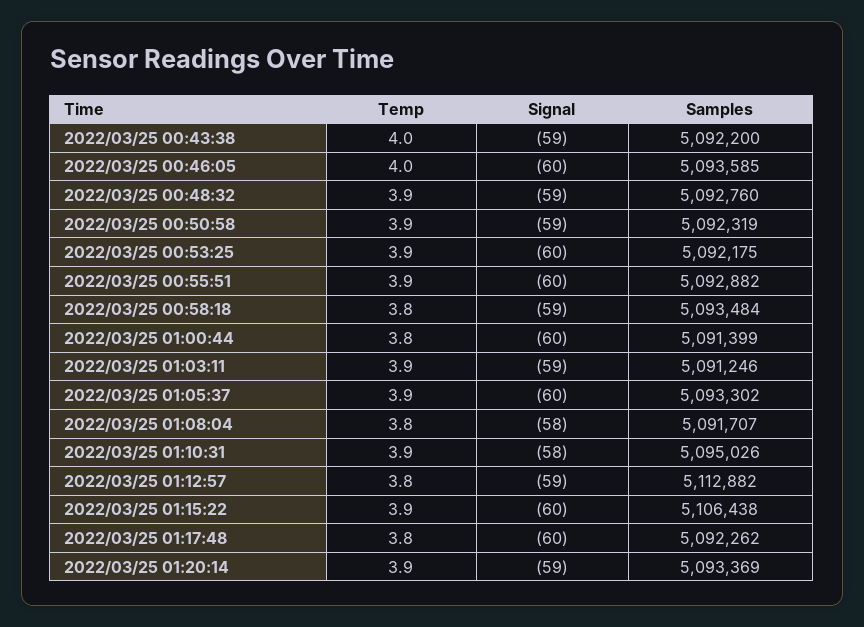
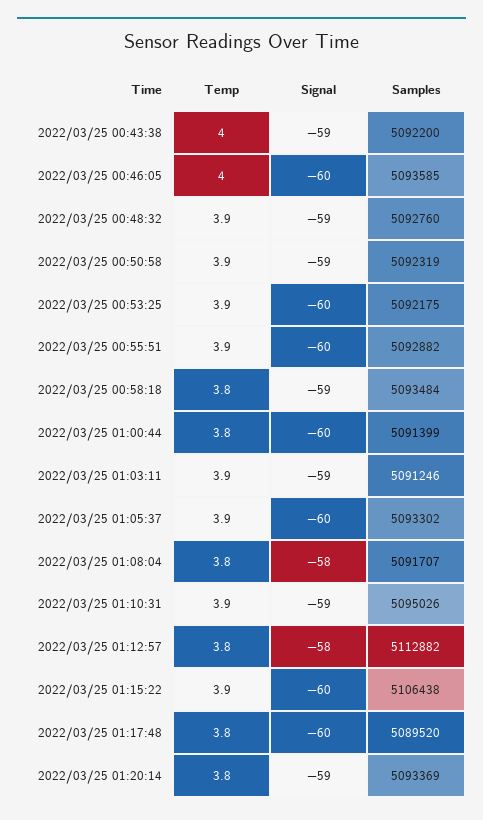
Signal, 2022/03/25 01:10:31: -58 -> -59
Signal, 2022/03/25 01:12:57: -59 -> -58
Samples, 2022/03/25 01:17:48: 5092262 -> 5089520
Temp, 2022/03/25 01:20:14: 3.9 -> 3.8

